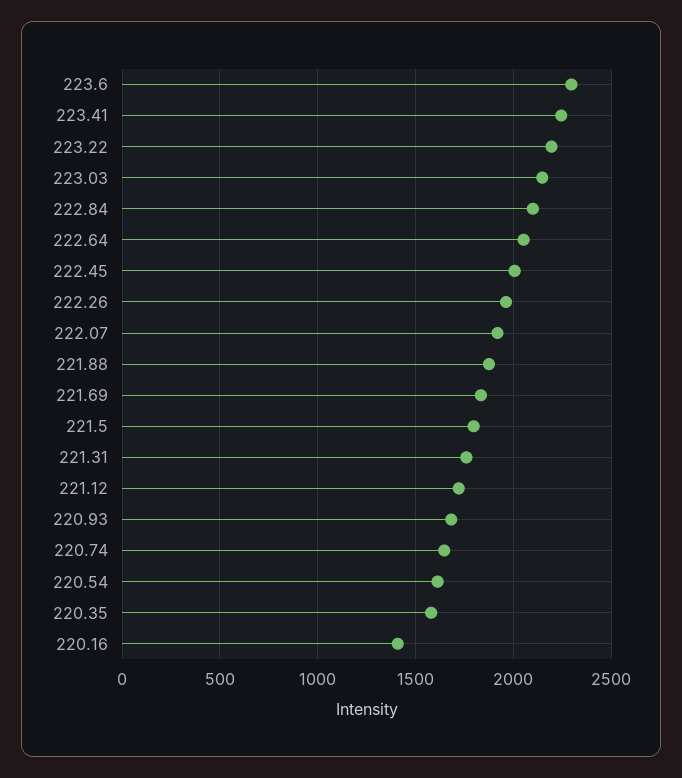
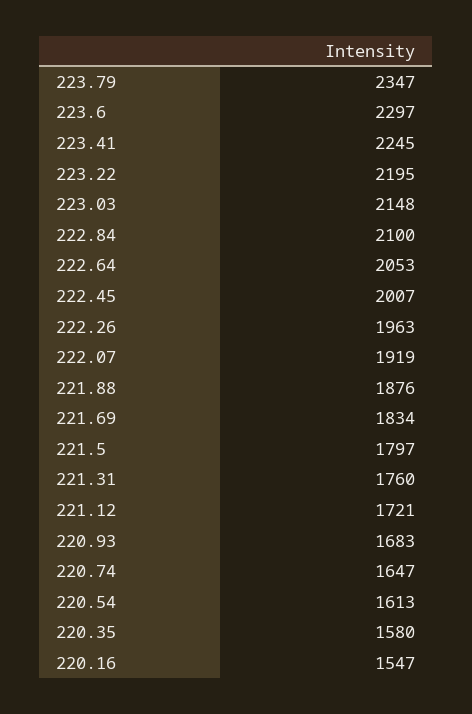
220.16: 1400 -> 1547
223.79: none -> 2347

